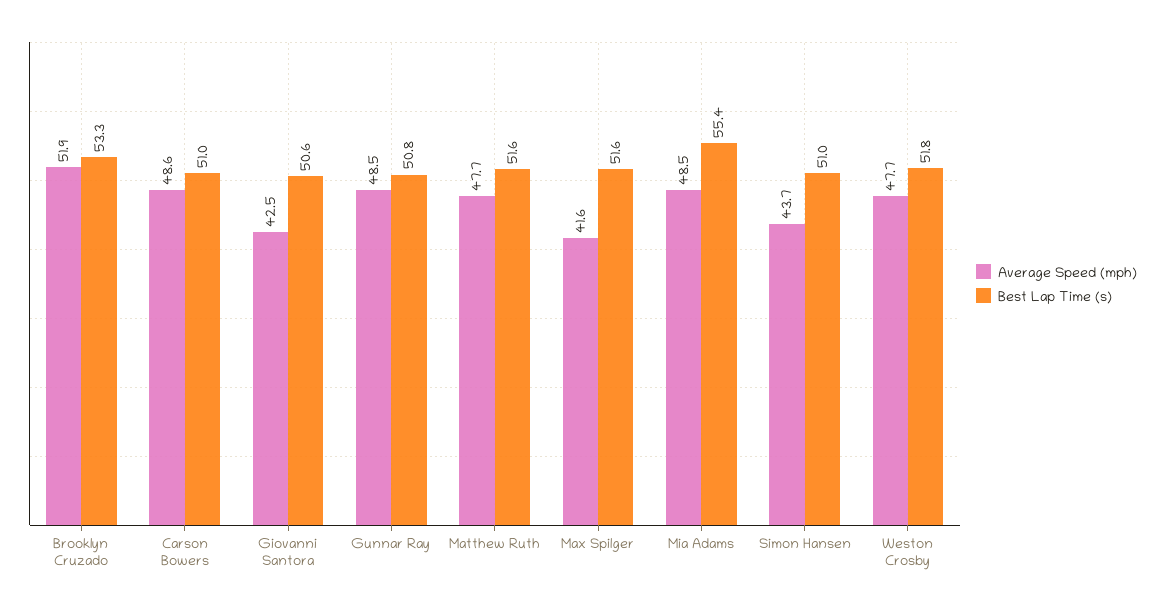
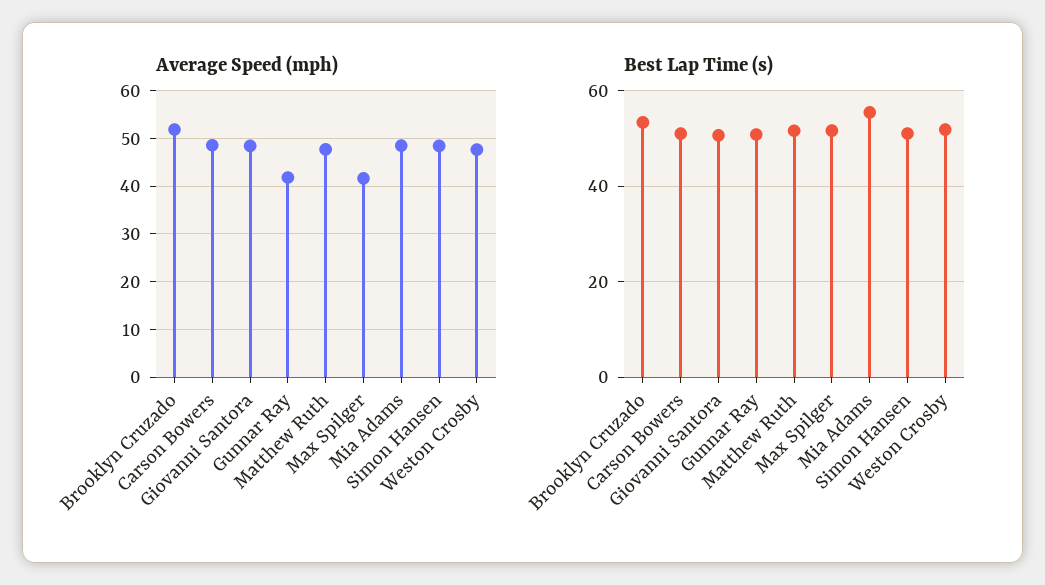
Average Speed (mph), Giovanni Santora: 42.5 -> 48
Average Speed (mph), Gunnar Ray: 48.5 -> 42
Average Speed (mph), Simon Hansen: 43.7 -> 48

